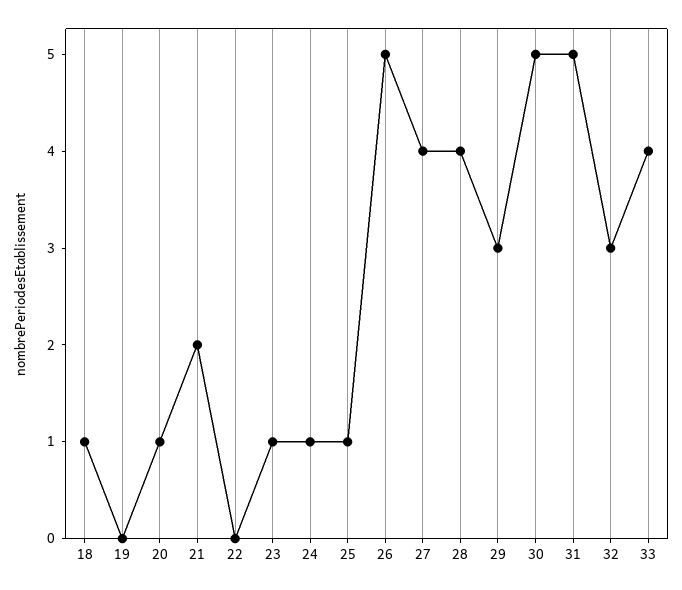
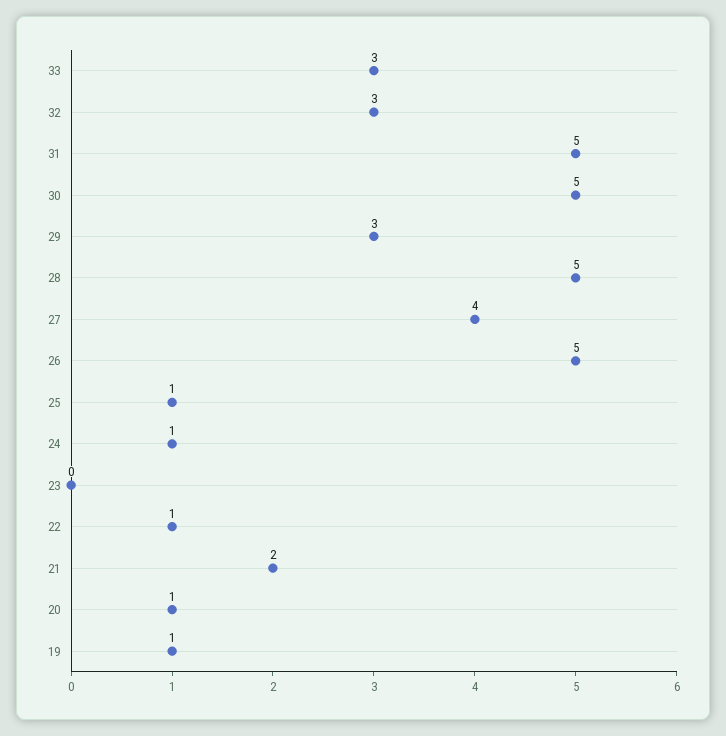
18: 1 -> none
19: 0 -> 1
22: 0 -> 1
23: 1 -> 0
28: 4 -> 5
33: 4 -> 3

